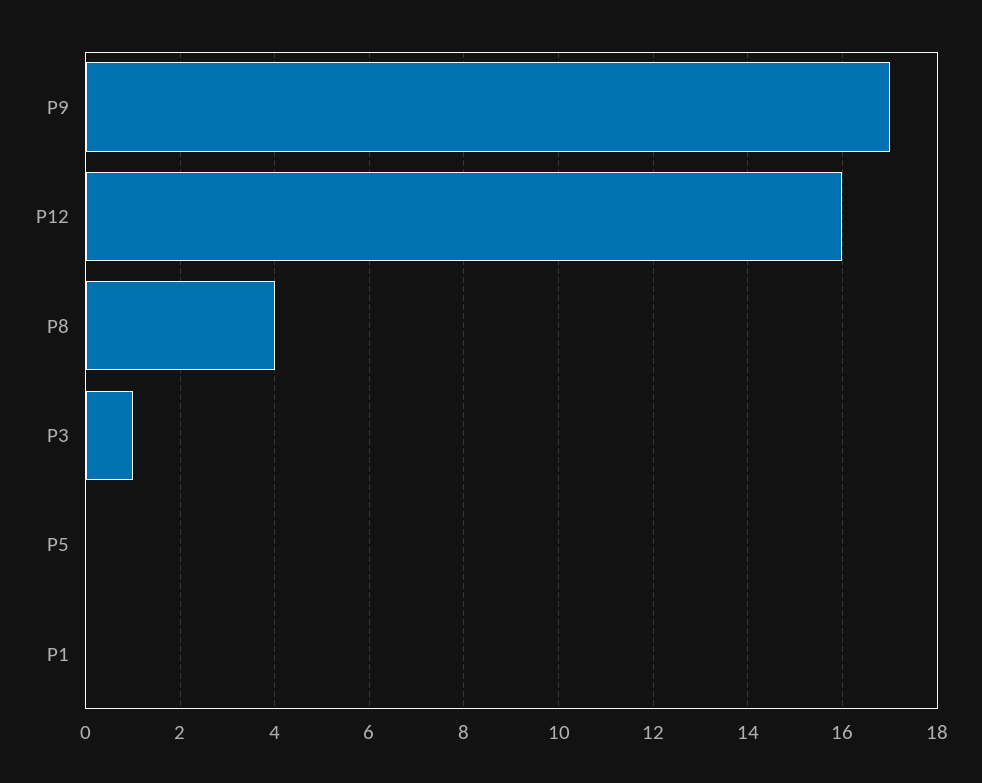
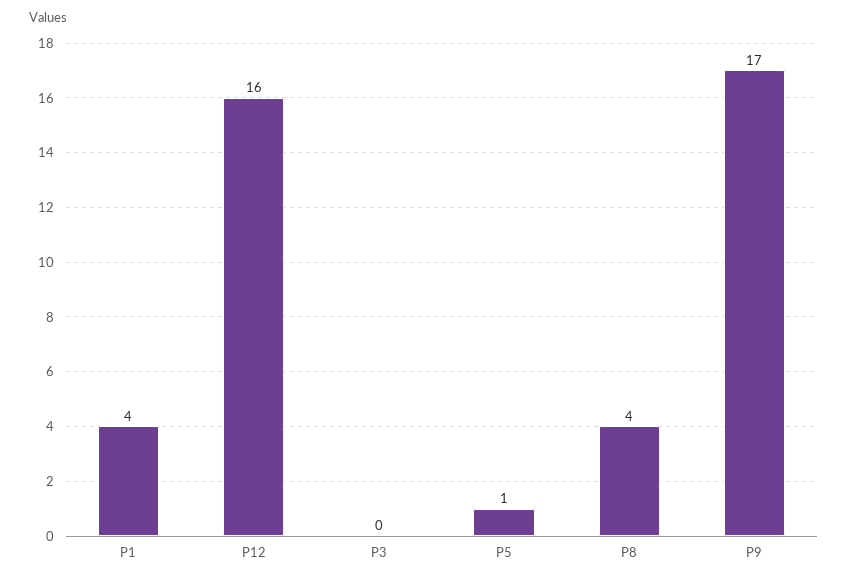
P3: 1 -> 0
P5: 0 -> 1
P1: 0 -> 4

